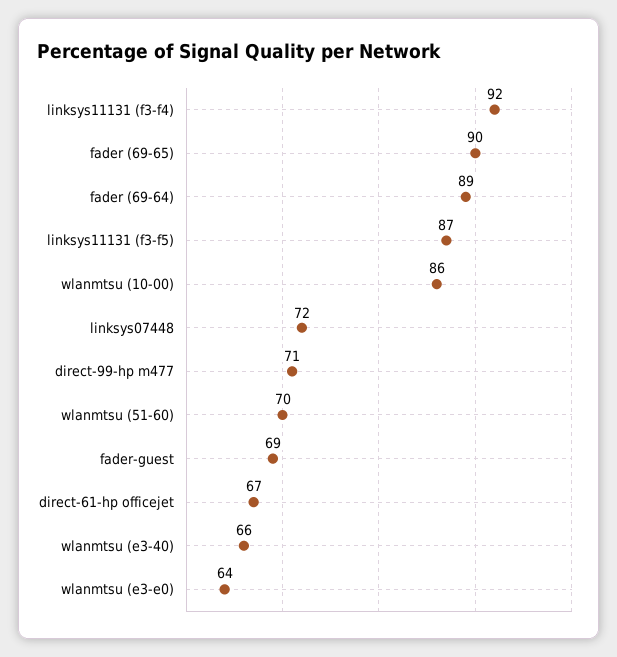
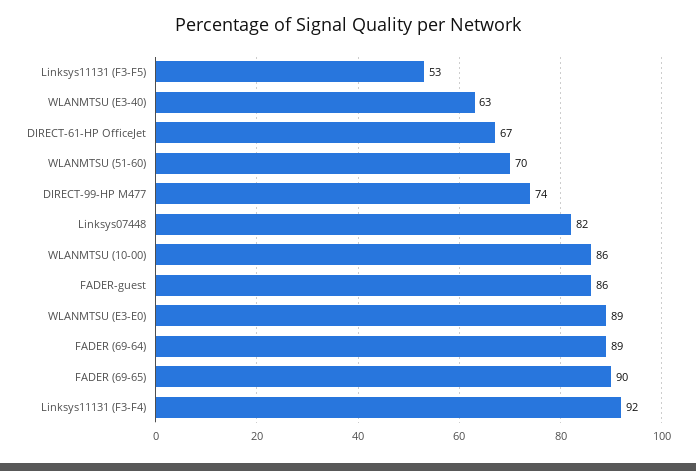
linksys11131 (f3-f5): 87 -> 53
linksys07448: 72 -> 82
direct-99-hp m477: 71 -> 74
fader-guest: 69 -> 86
wlanmtsu (e3-40): 66 -> 63
wlanmtsu (e3-e0): 64 -> 89

